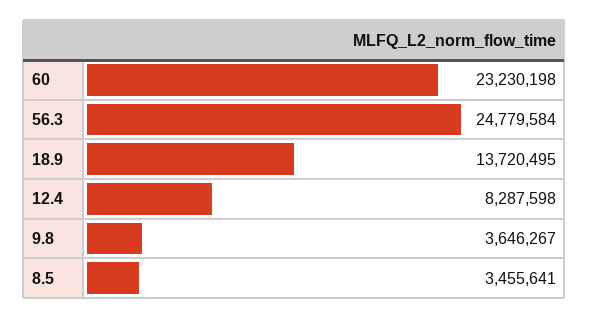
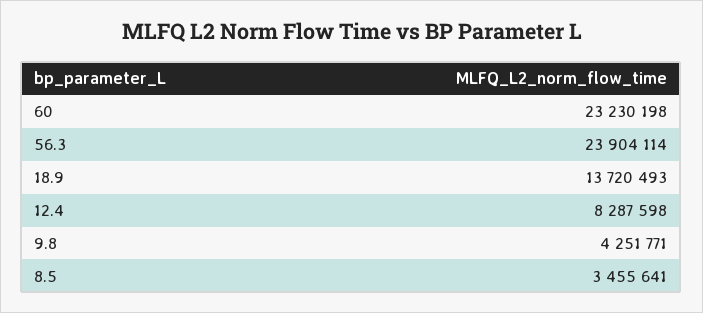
56.3: 24779584 -> 23904114
18.9: 13720495 -> 13720493
9.8: 3646267 -> 4251771

